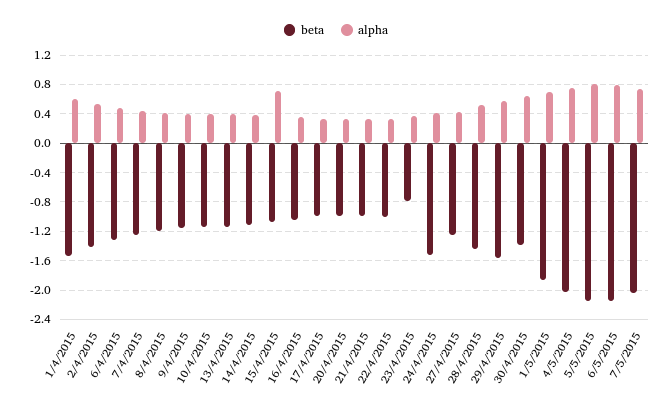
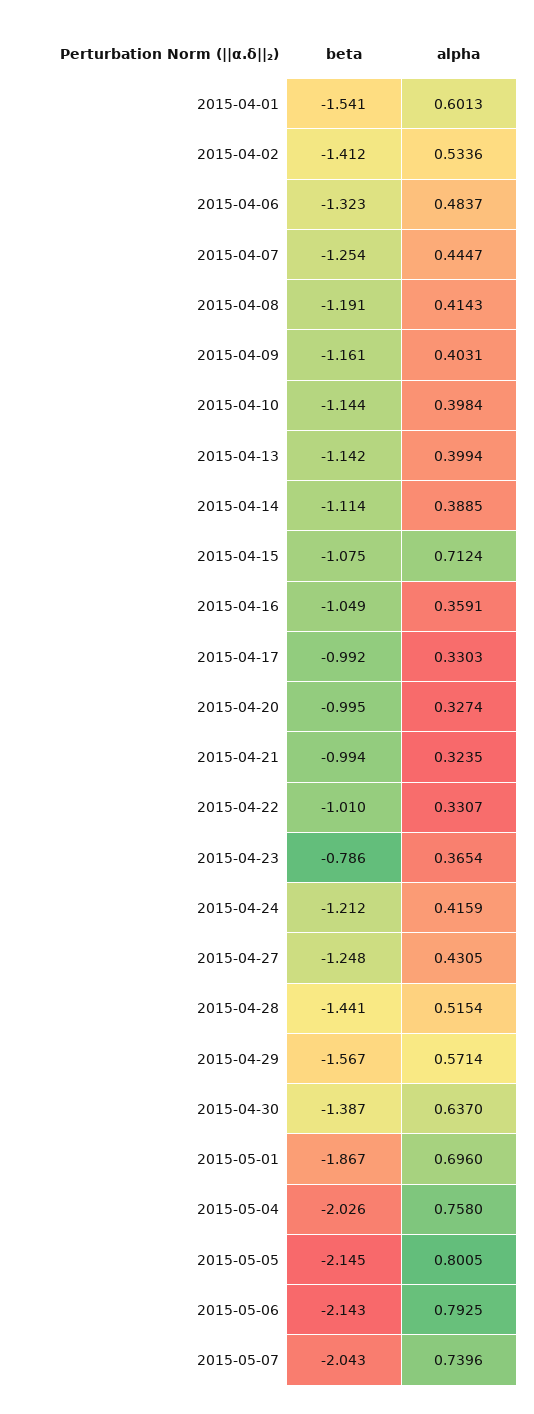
beta, 24/4/2015: -1.5 -> -1.212

